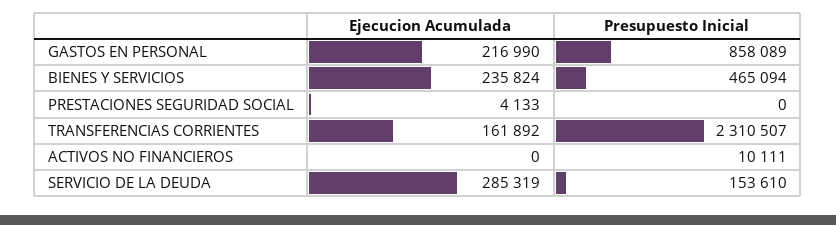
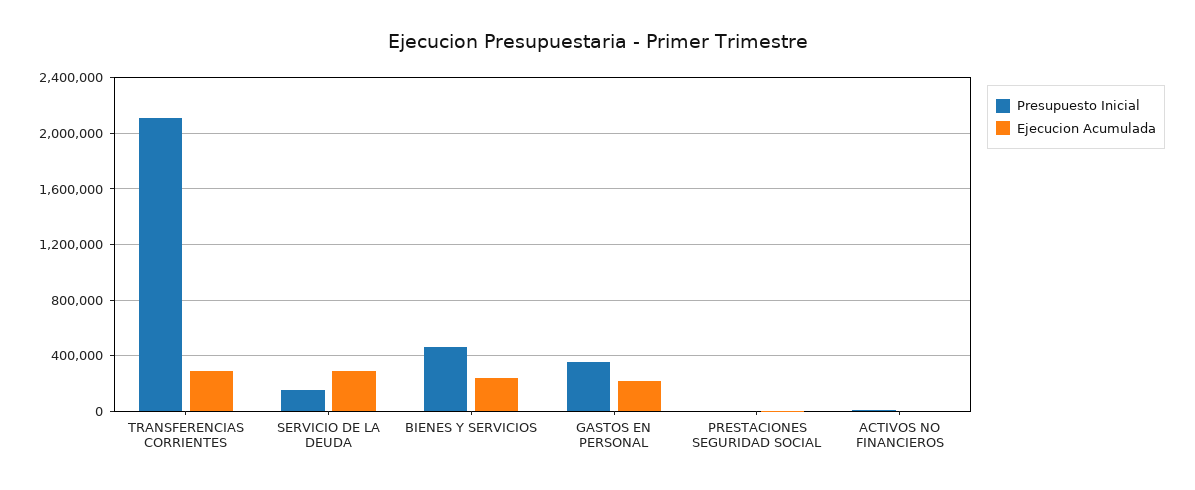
Presupuesto Inicial, GASTOS EN PERSONAL: 858089 -> 350000
Ejecucion Acumulada, TRANSFERENCIAS CORRIENTES: 161892 -> 300000
Presupuesto Inicial, TRANSFERENCIAS CORRIENTES: 2310507 -> 2100000

